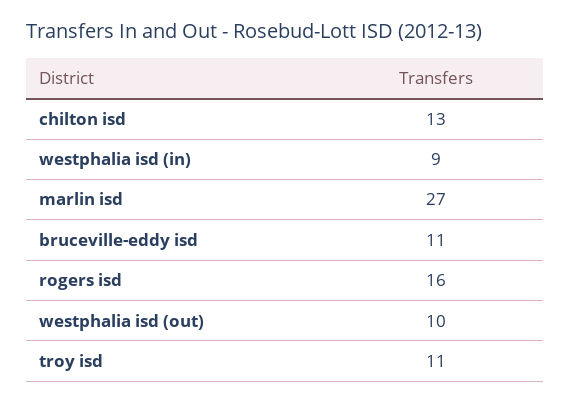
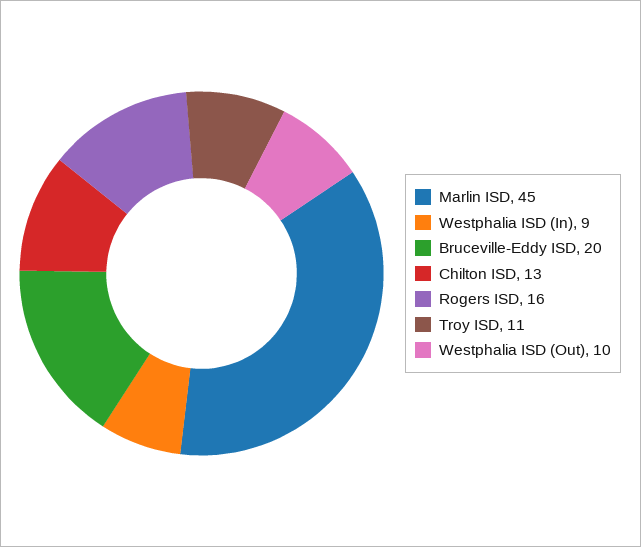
marlin isd: 27 -> 45
bruceville-eddy isd: 11 -> 20

